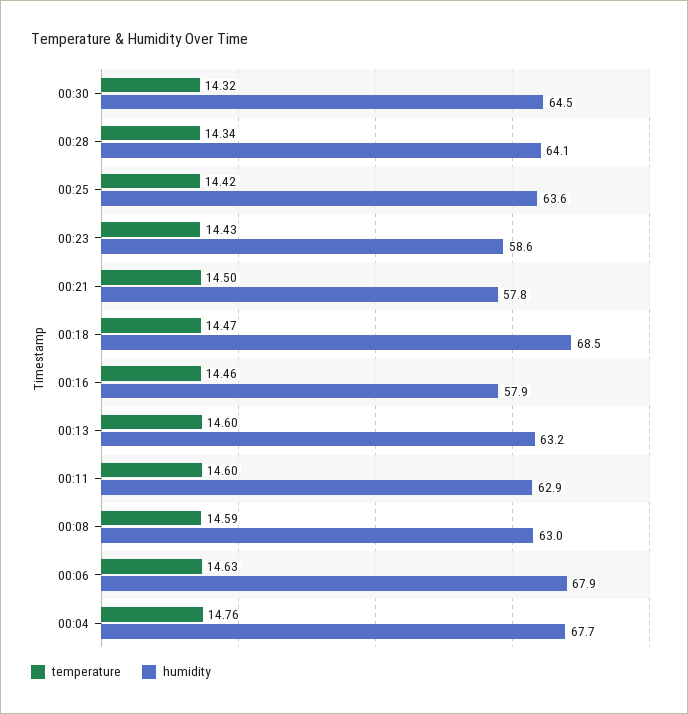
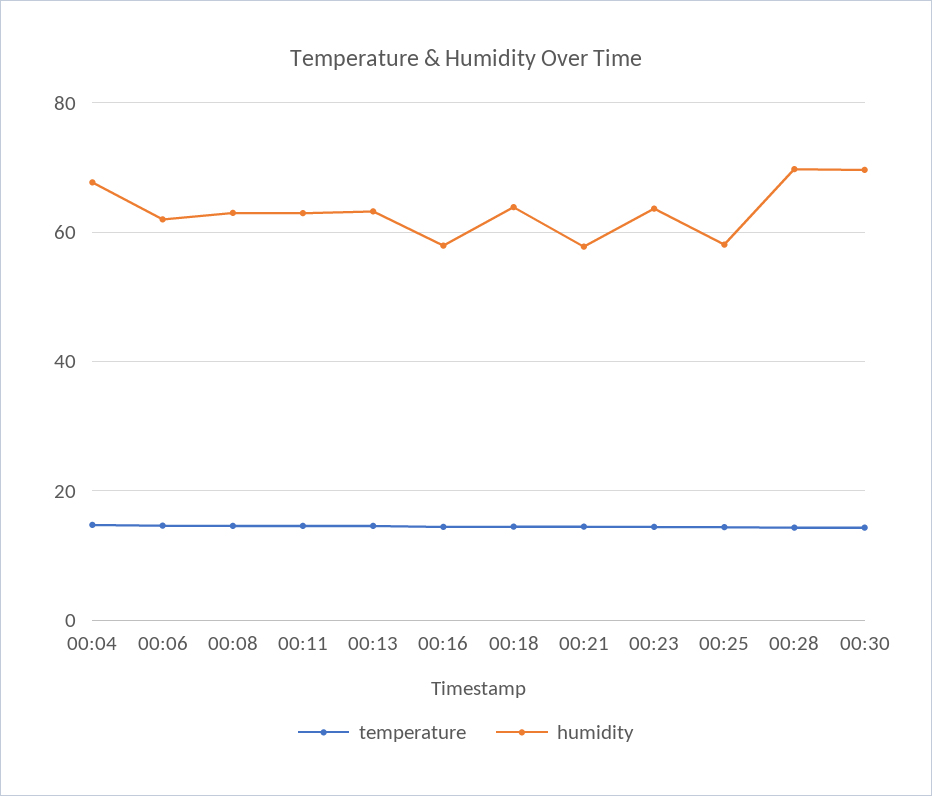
humidity, 00:30: 64.5 -> 70
humidity, 00:28: 64.1 -> 70
humidity, 00:25: 63.6 -> 58
humidity, 00:23: 58.6 -> 64
humidity, 00:18: 68.5 -> 64
humidity, 00:06: 67.9 -> 62

